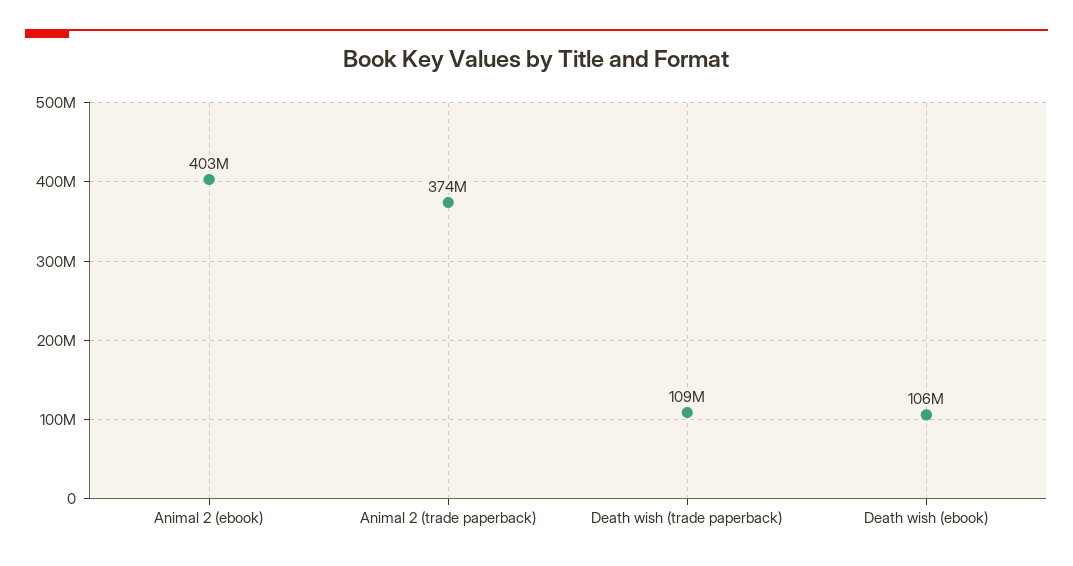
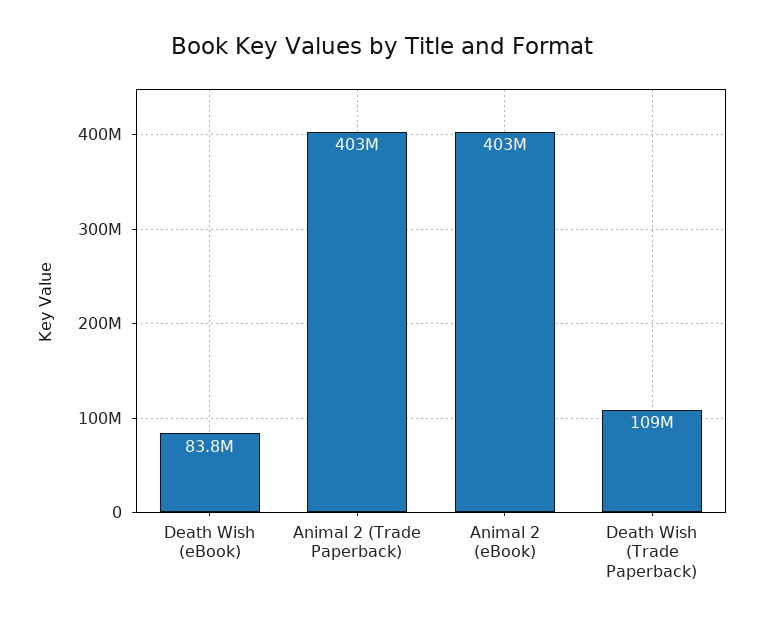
Animal 2 (trade paperback): 374000000 -> 403000000
Death wish (ebook): 106000000 -> 83800000

